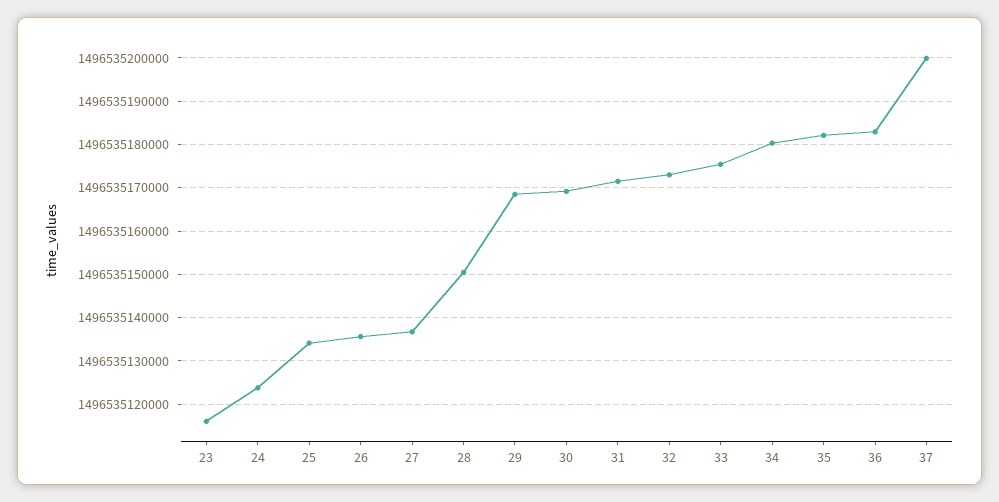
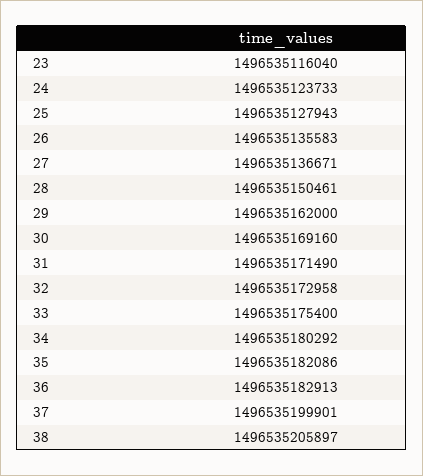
25: 1496535134000 -> 1496535127943
29: 1496535168000 -> 1496535162000
38: none -> 1496535205897

